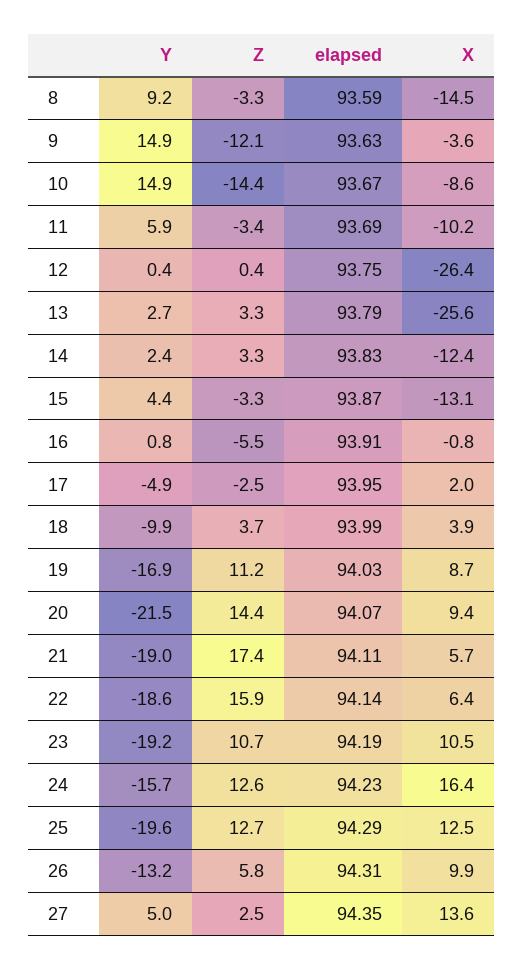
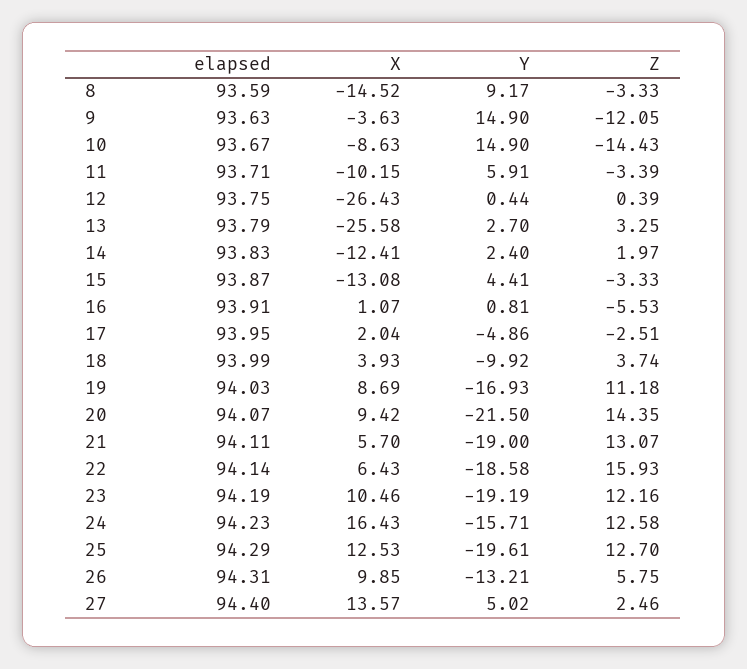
elapsed, 11: 93.69 -> 93.71
Z, 14: 3.3 -> 1.97
X, 16: -0.8 -> 1.07
Z, 21: 17.4 -> 13.07
Z, 23: 10.7 -> 12.16
elapsed, 27: 94.35 -> 94.4

